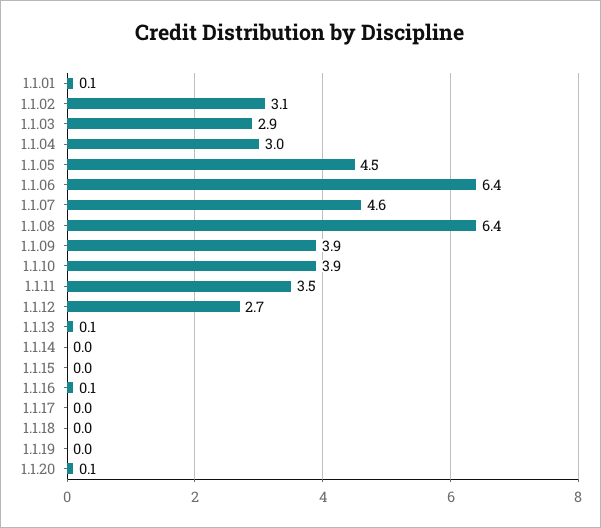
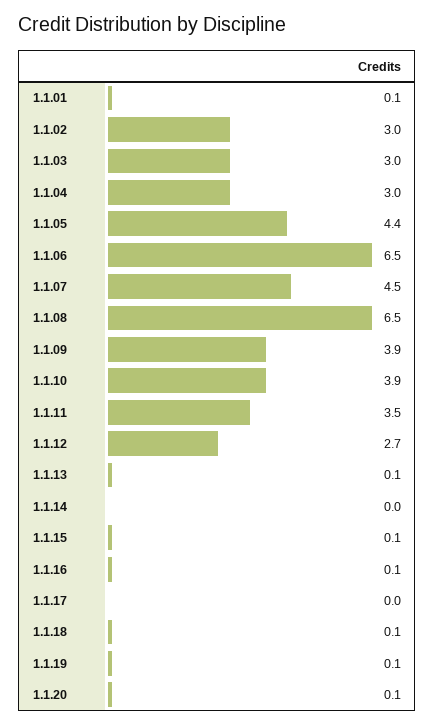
1.1.02: 3.1 -> 3
1.1.03: 2.9 -> 3
1.1.05: 4.5 -> 4.4
1.1.06: 6.4 -> 6.5
1.1.07: 4.6 -> 4.5
1.1.08: 6.4 -> 6.5
1.1.15: 0 -> 0.1
1.1.18: 0 -> 0.1
1.1.19: 0 -> 0.1

